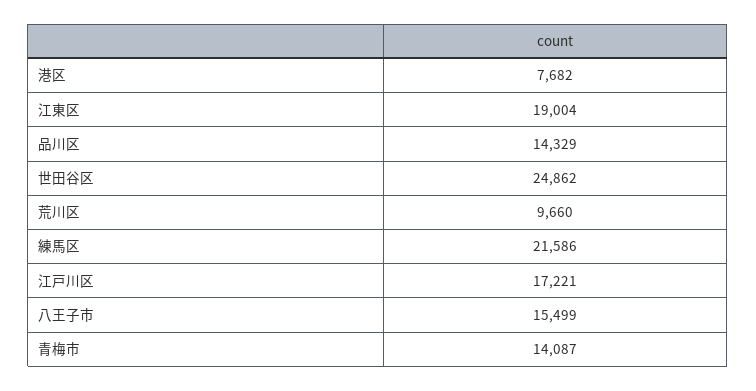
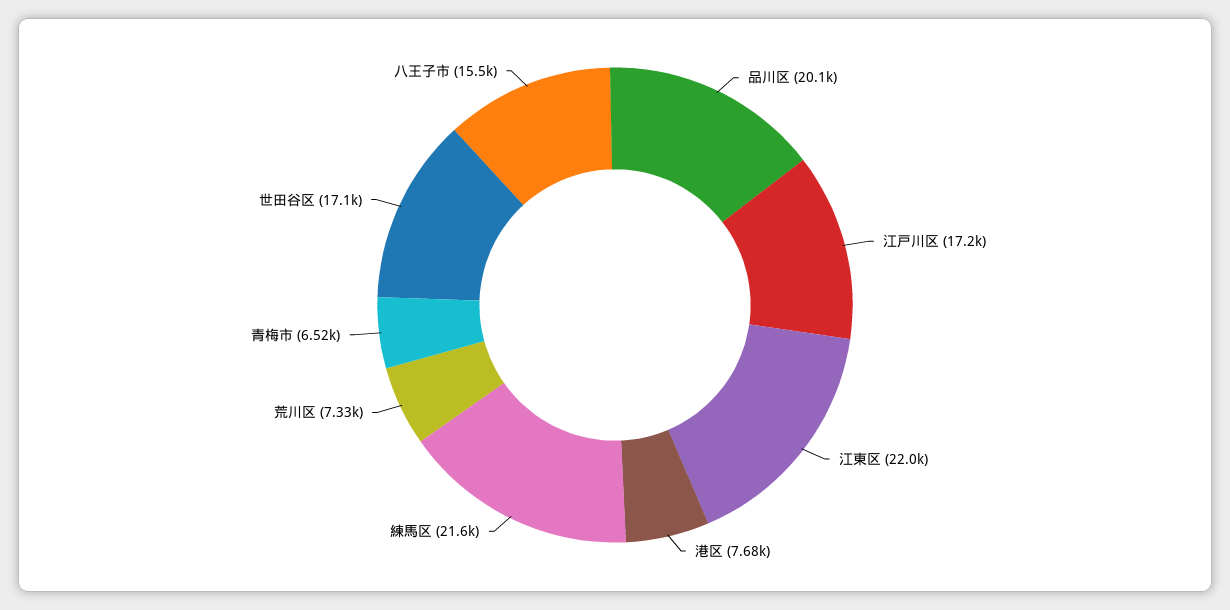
江東区: 19004 -> 22000
品川区: 14329 -> 20100
世田谷区: 24862 -> 17100
荒川区: 9660 -> 7330
青梅市: 14087 -> 6520

